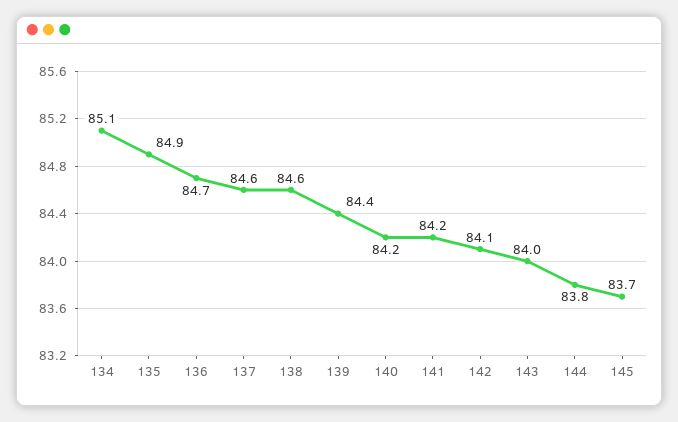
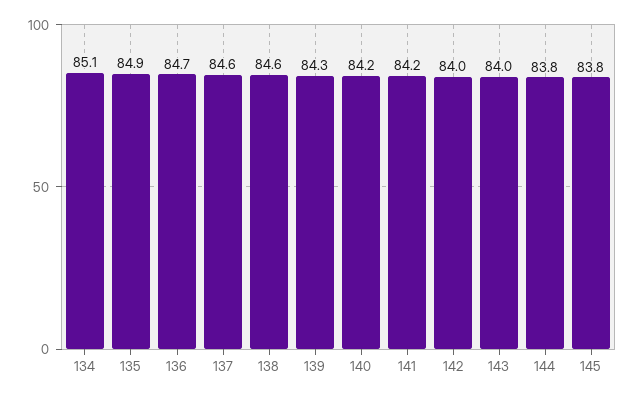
139: 84.4 -> 84.3
142: 84.1 -> 84
145: 83.7 -> 83.8

